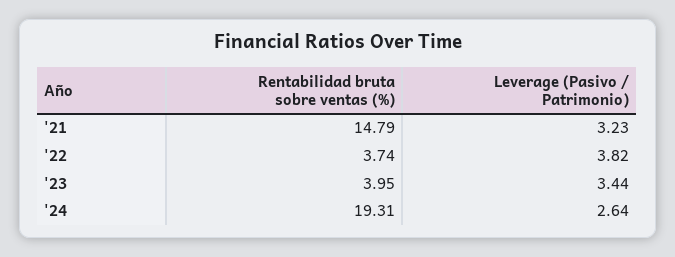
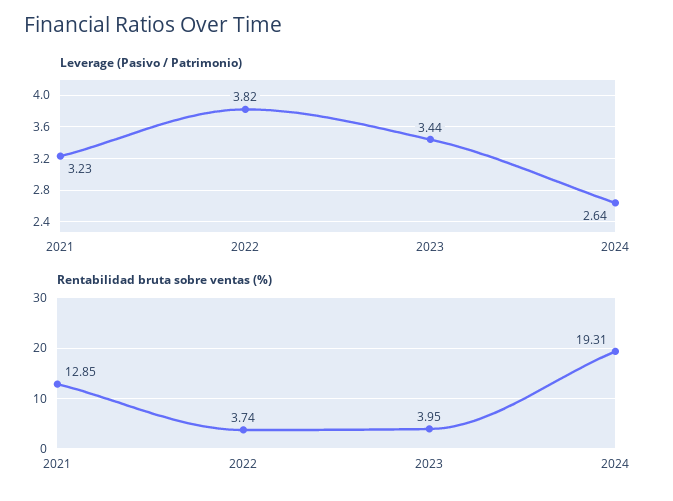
Rentabilidad bruta sobre ventas (%), '21: 14.79 -> 12.85

